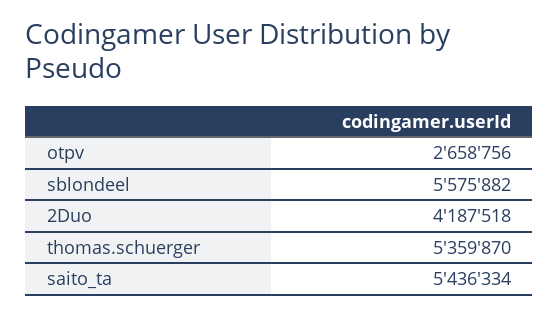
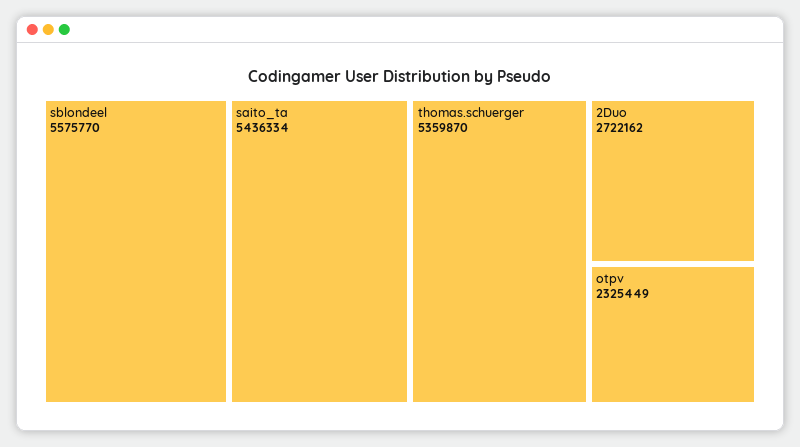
otpv: 2658756 -> 2325449
sblondeel: 5575882 -> 5575770
2Duo: 4187518 -> 2722162

